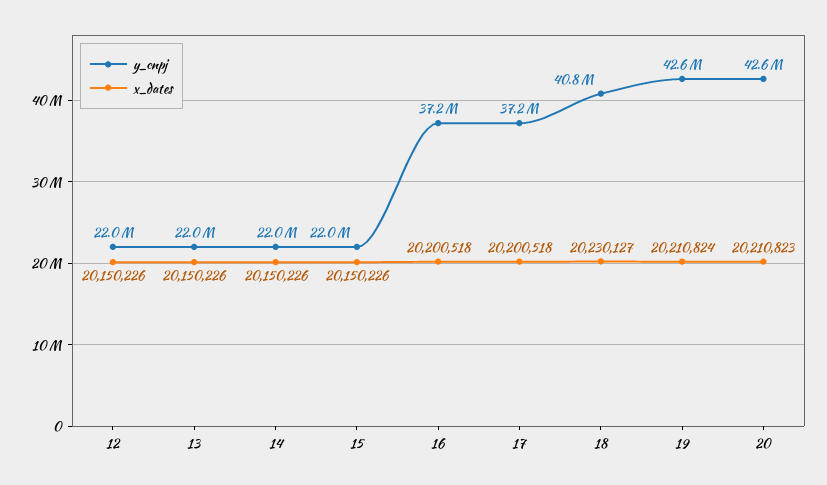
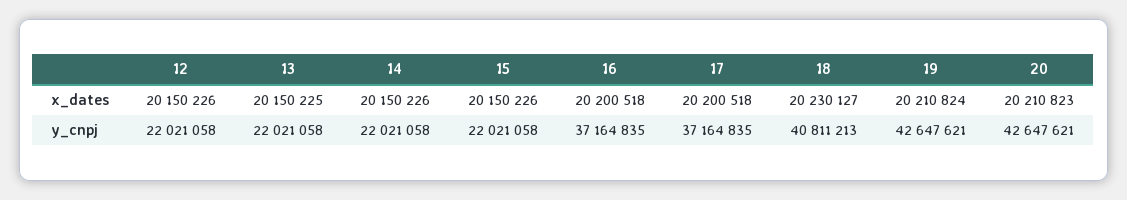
x_dates, 13: 20150226 -> 20150225

